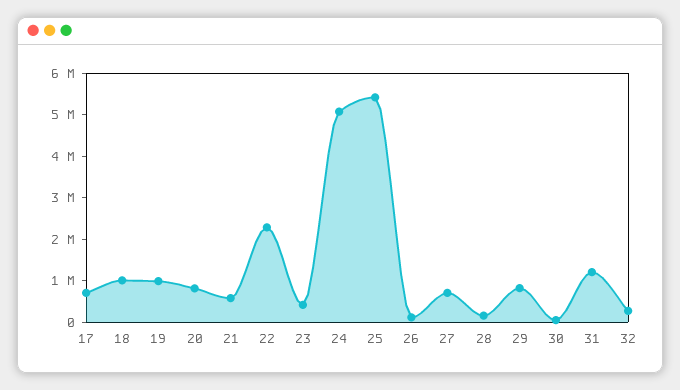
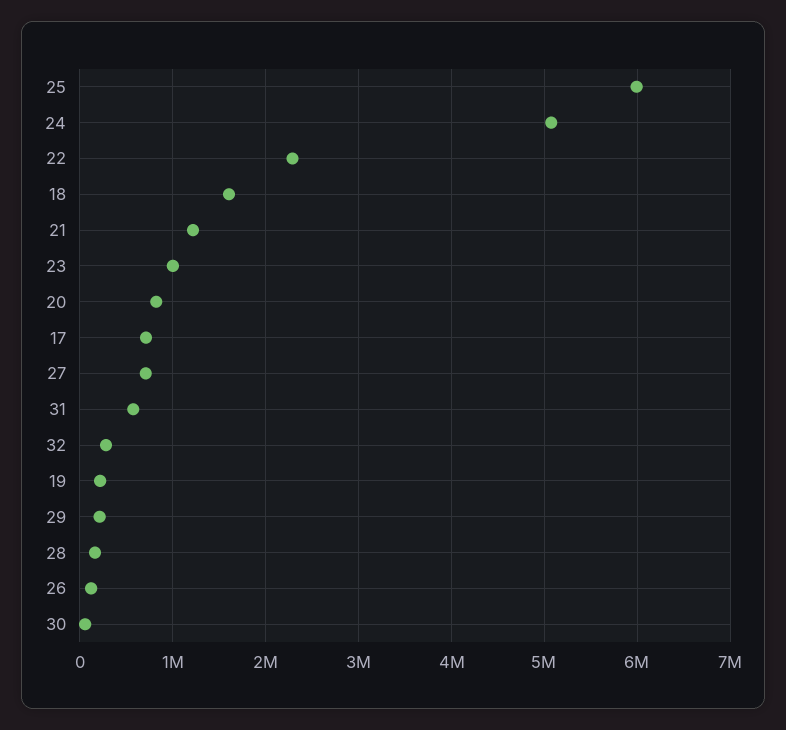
18: 1000000 -> 1600000
19: 1000000 -> 200000
21: 600000 -> 1200000
23: 400000 -> 1000000
25: 5400000 -> 6000000
29: 800000 -> 200000
31: 1200000 -> 600000

